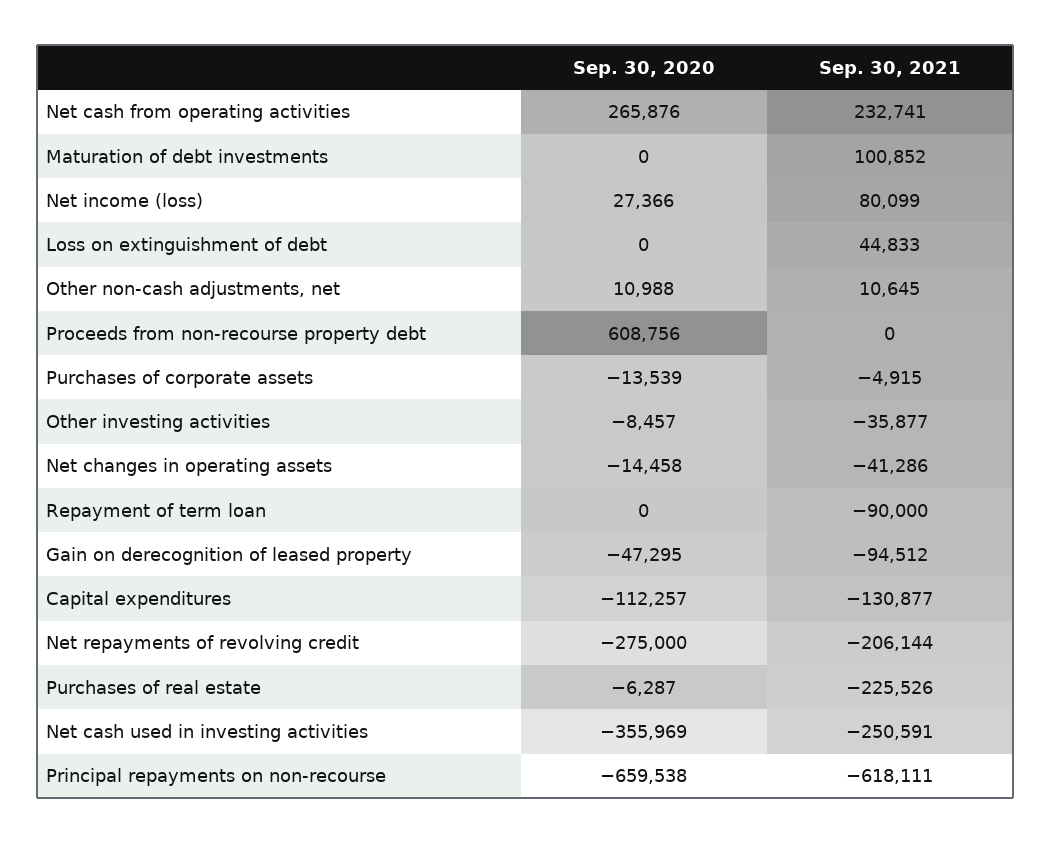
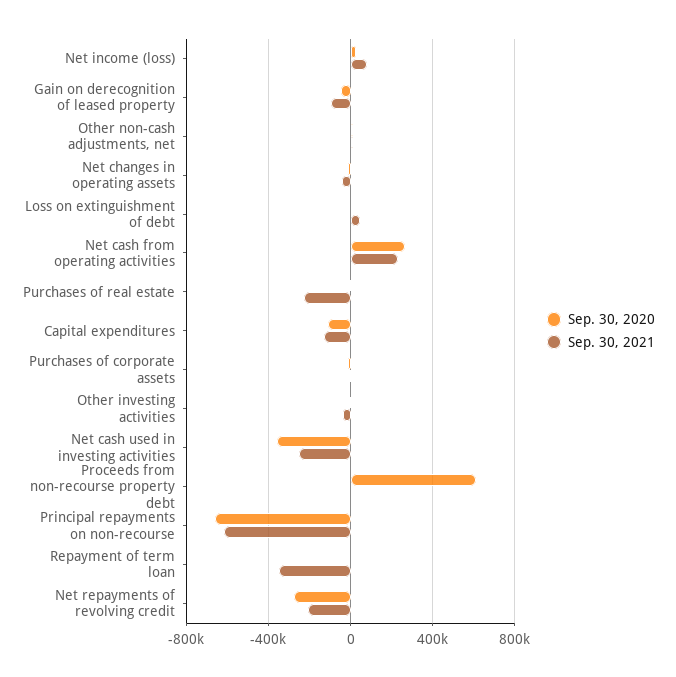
Sep. 30, 2020, Maturation of debt investments: 0 -> none
Sep. 30, 2021, Maturation of debt investments: 100852 -> none
Sep. 30, 2021, Repayment of term loan: -90000 -> -350000

